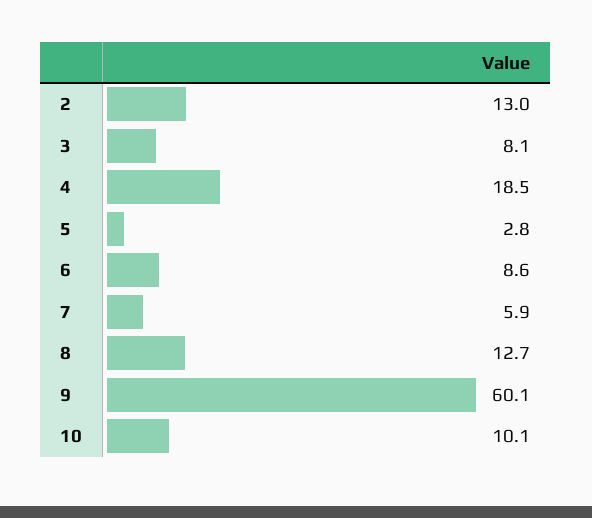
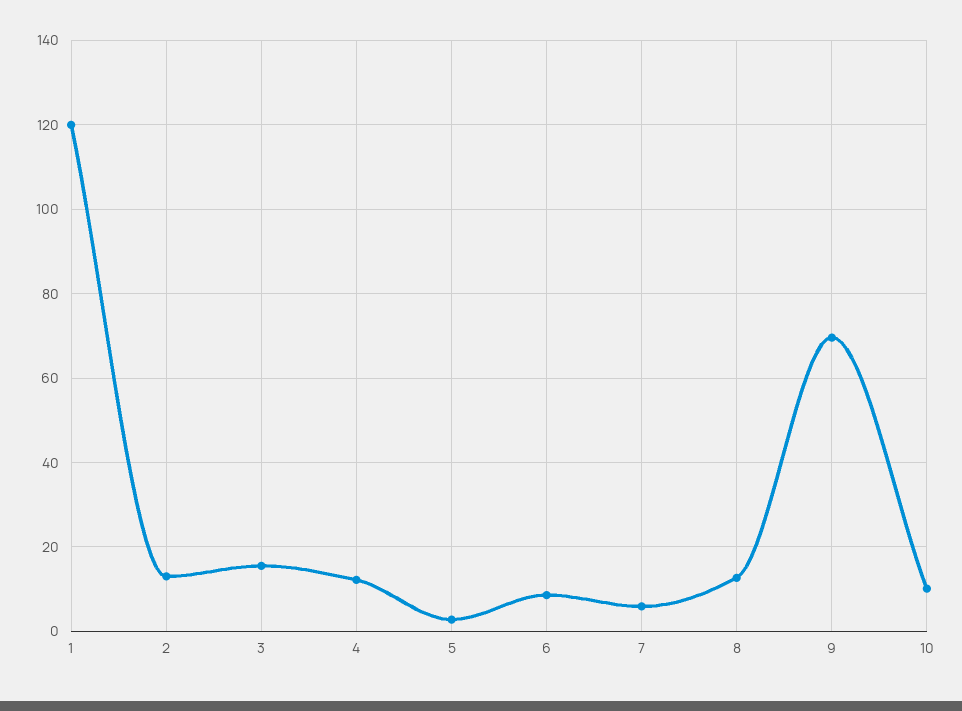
3: 8.1 -> 16
4: 18.5 -> 12
9: 60.1 -> 70
1: none -> 120

